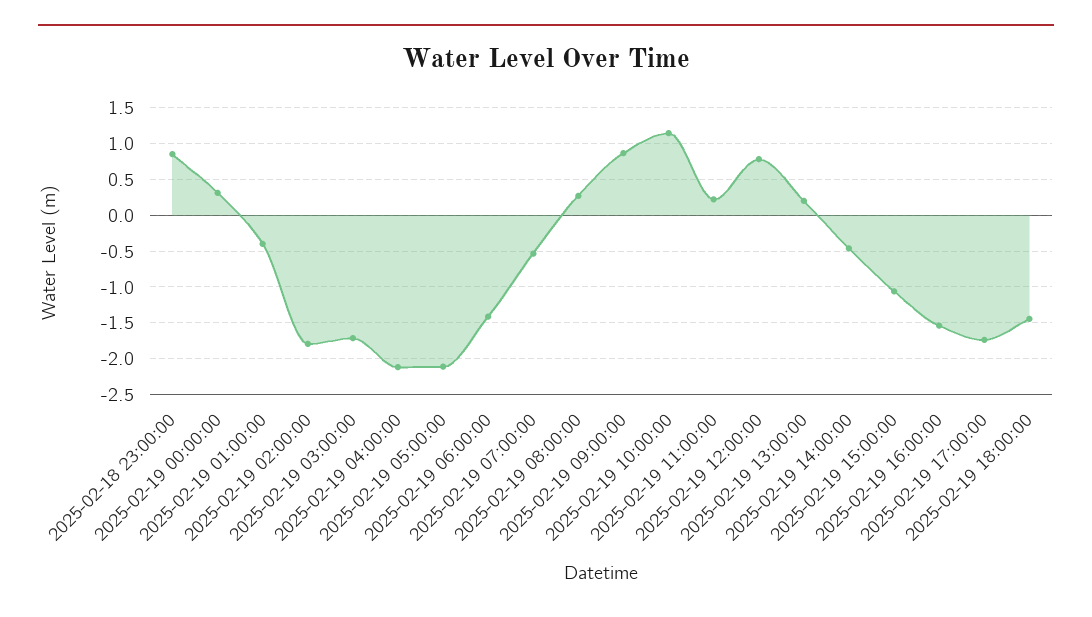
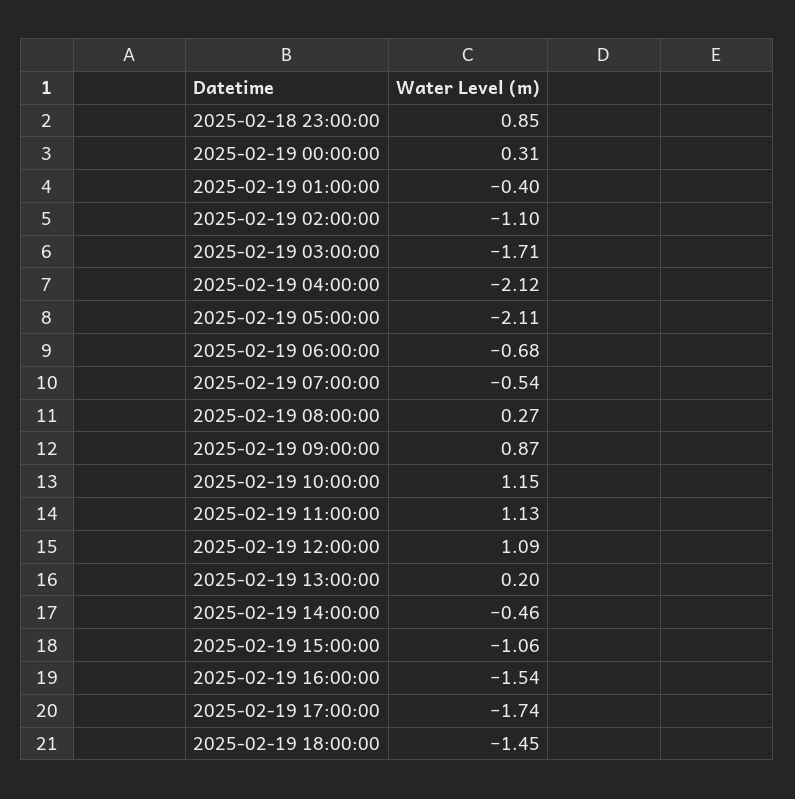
2025-02-19 02:00:00: -1.8 -> -1.1
2025-02-19 06:00:00: -1.4 -> -0.68
2025-02-19 11:00:00: 0.2 -> 1.13
2025-02-19 12:00:00: 0.8 -> 1.09

